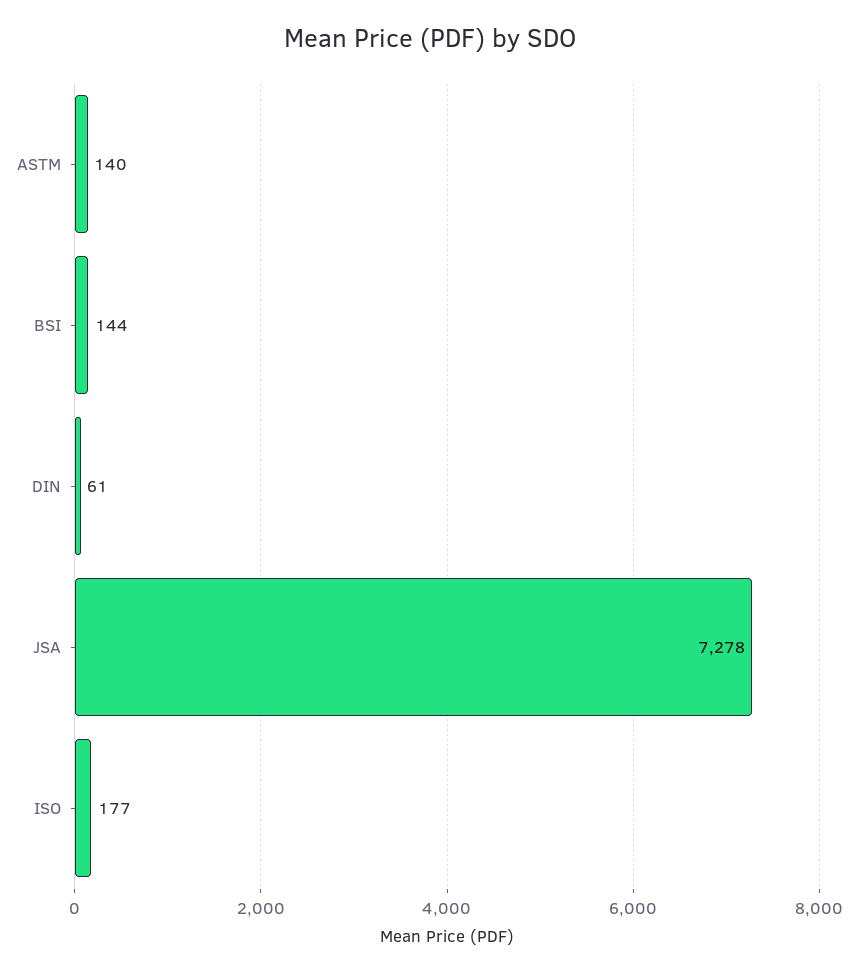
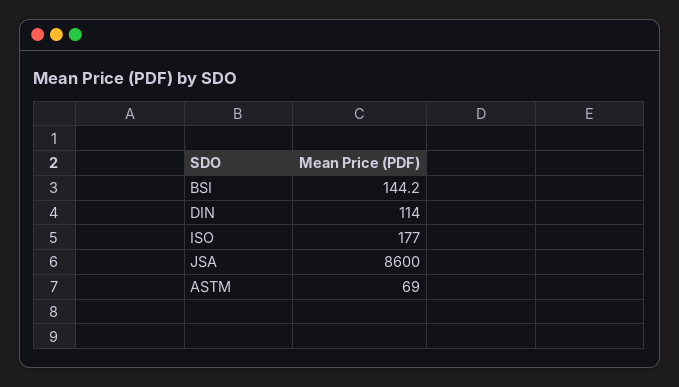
ASTM: 140 -> 69
DIN: 61 -> 114
JSA: 7278 -> 8600

